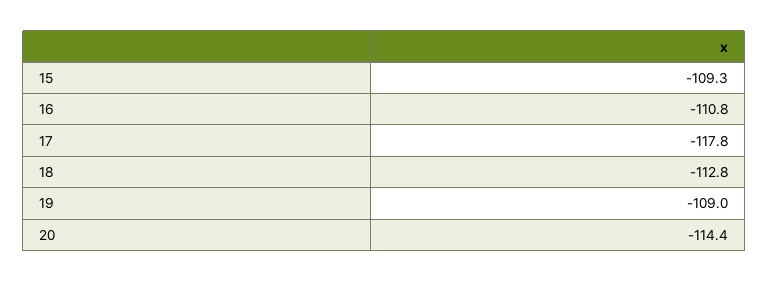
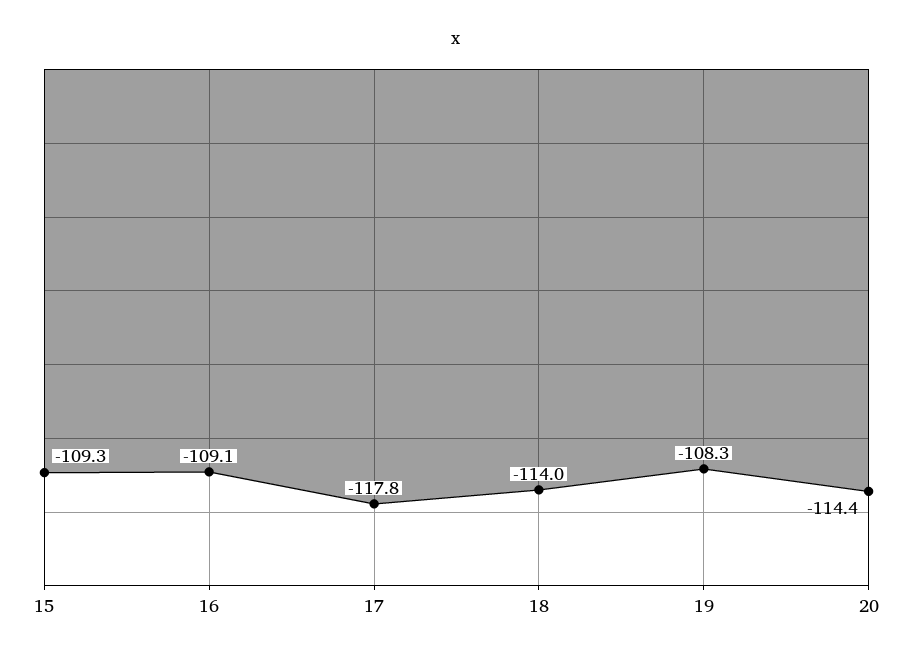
16: -110.8 -> -109.1
18: -112.8 -> -114
19: -109 -> -108.3

